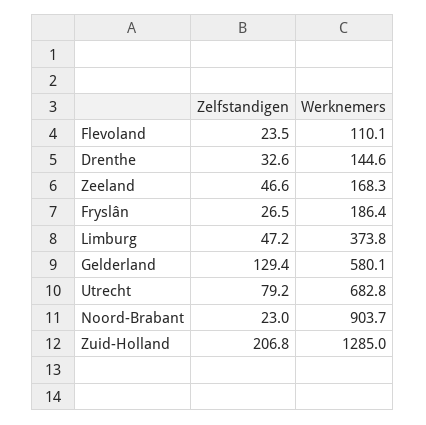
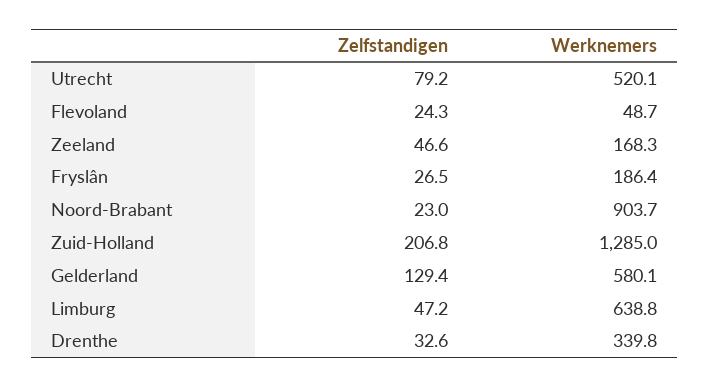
Zelfstandigen, Flevoland: 23.5 -> 24.3
Werknemers, Flevoland: 110.1 -> 48.7
Werknemers, Drenthe: 144.6 -> 339.8
Werknemers, Limburg: 373.8 -> 638.8
Werknemers, Utrecht: 682.8 -> 520.1

